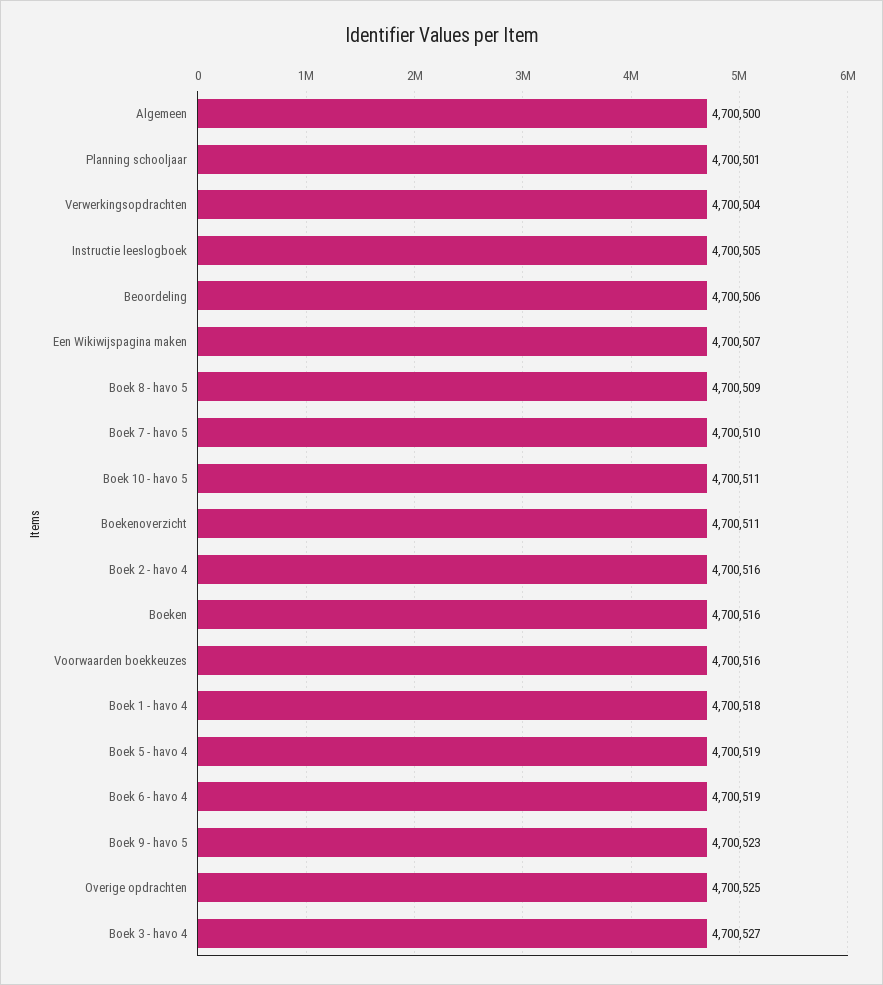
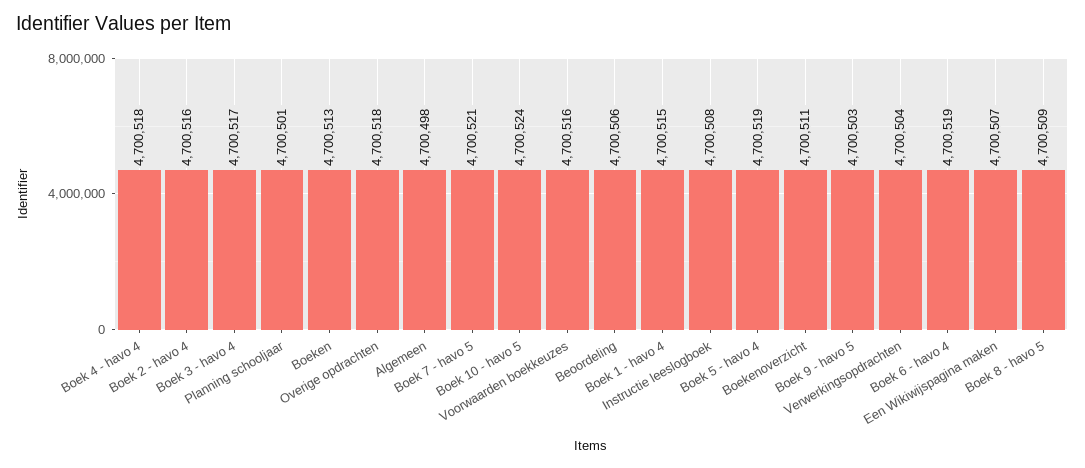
Algemeen: 4700500 -> 4700498
Instructie leeslogboek: 4700505 -> 4700508
Boek 7 - havo 5: 4700510 -> 4700521
Boek 10 - havo 5: 4700511 -> 4700524
Boeken: 4700516 -> 4700513
Boek 1 - havo 4: 4700518 -> 4700515
Boek 9 - havo 5: 4700523 -> 4700503
Overige opdrachten: 4700525 -> 4700518
Boek 3 - havo 4: 4700527 -> 4700517
Boek 4 - havo 4: none -> 4700518

